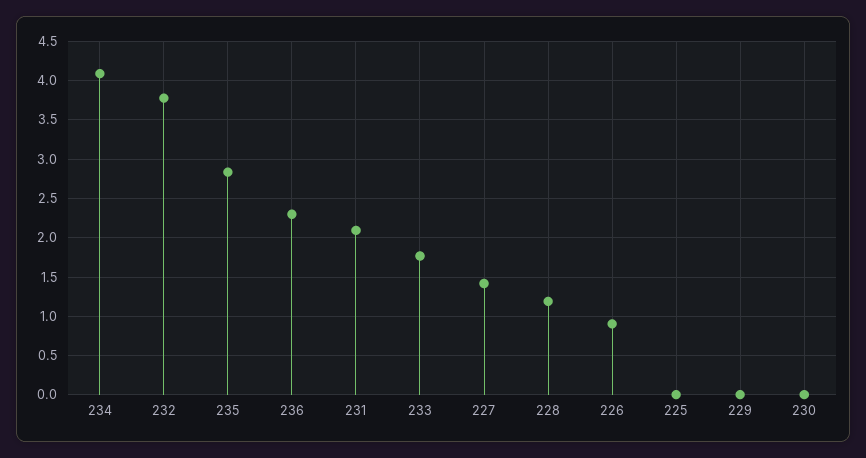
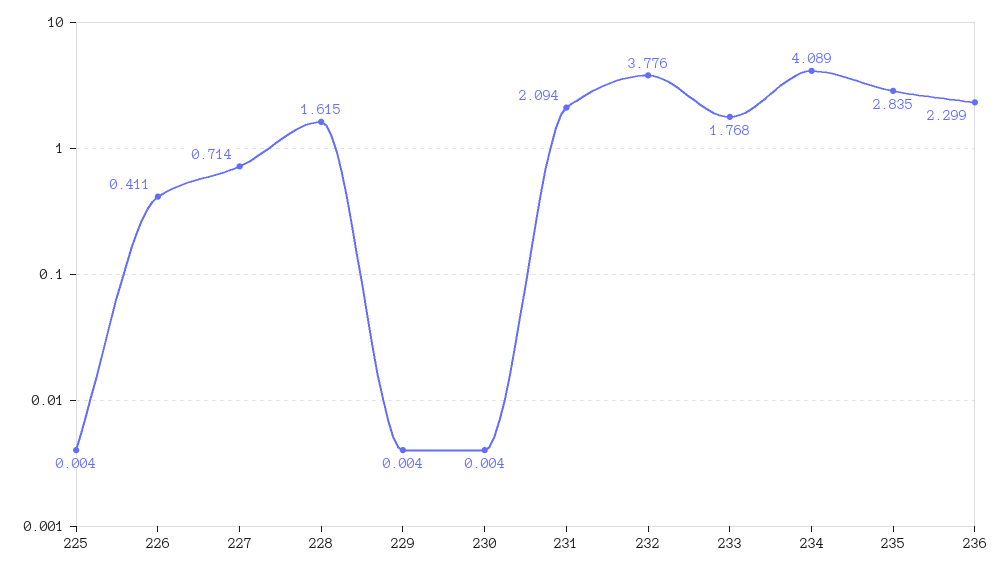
227: 1.4 -> 0.714
228: 1.2 -> 1.615
226: 0.9 -> 0.411

